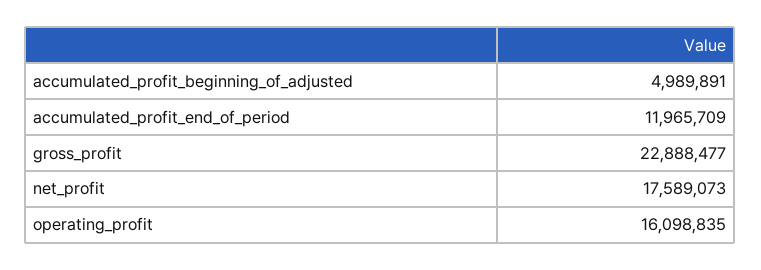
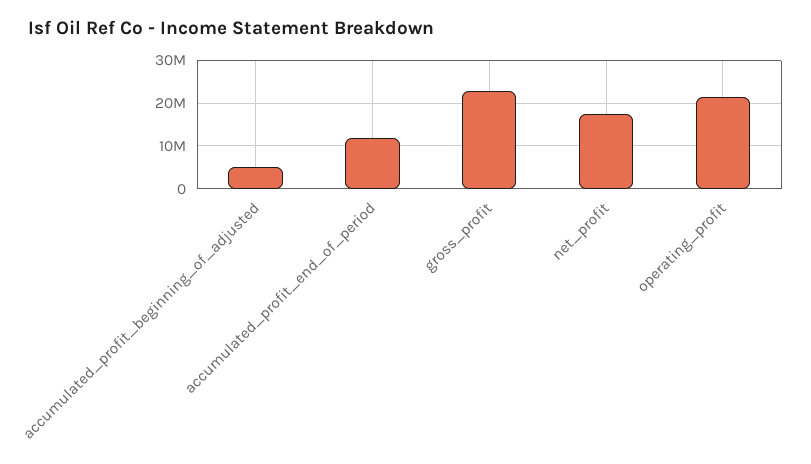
operating_profit: 16098835 -> 22000000

